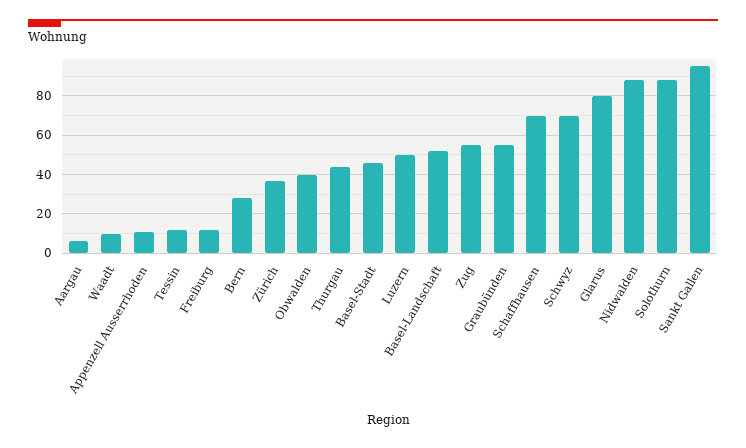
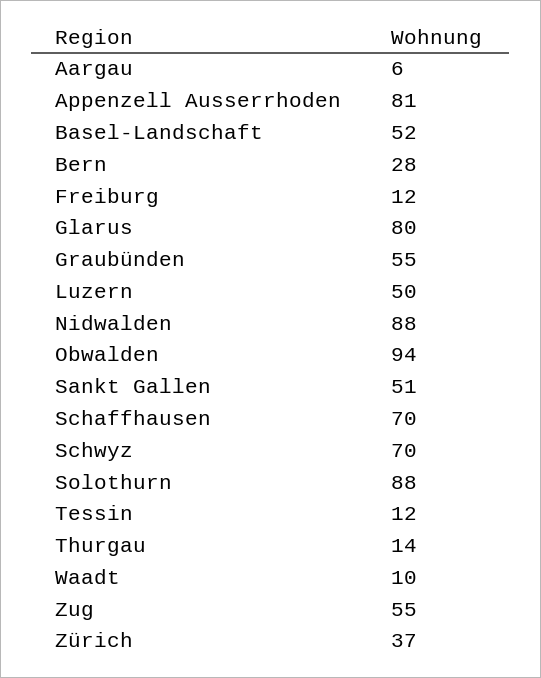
Appenzell Ausserrhoden: 10 -> 81
Obwalden: 40 -> 94
Thurgau: 45 -> 14
Basel-Stadt: 45 -> none
Sankt Gallen: 95 -> 51

